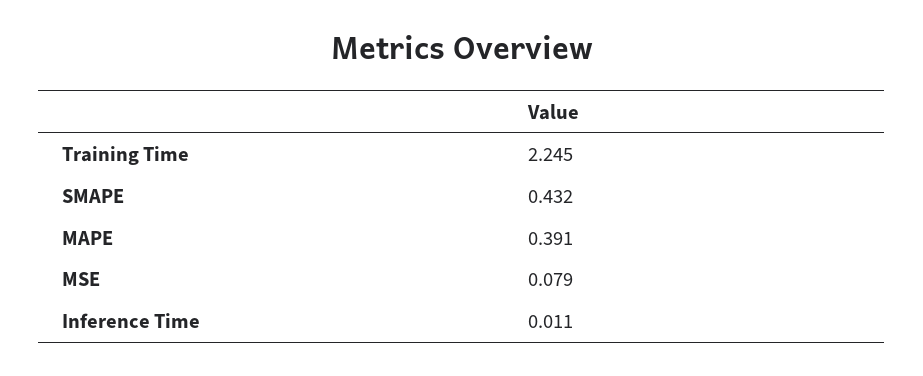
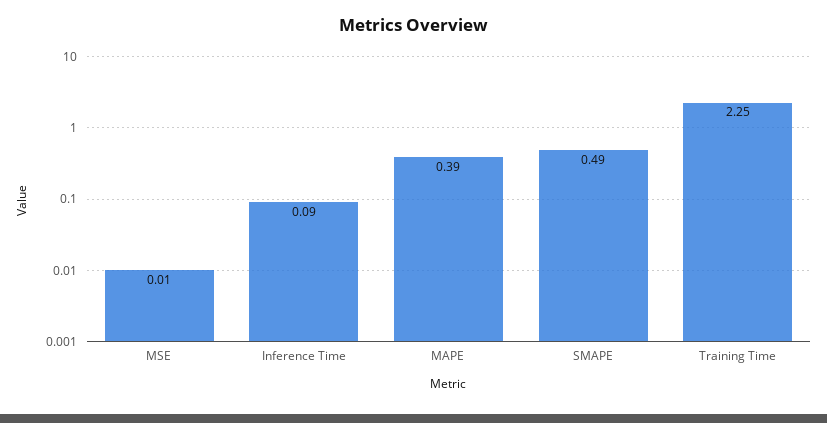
SMAPE: 0.432 -> 0.49
MSE: 0.079 -> 0.01
Inference Time: 0.011 -> 0.09

